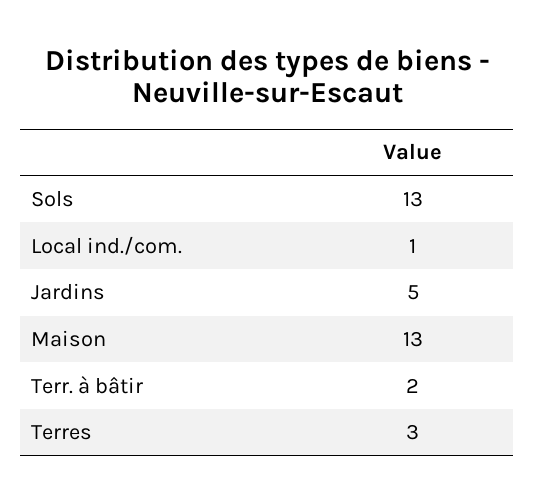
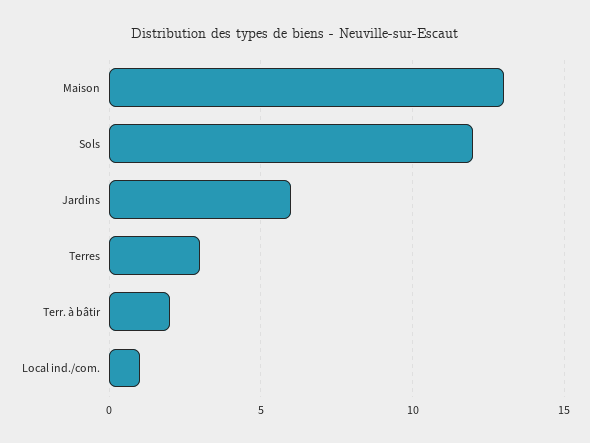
Sols: 13 -> 12
Jardins: 5 -> 6

